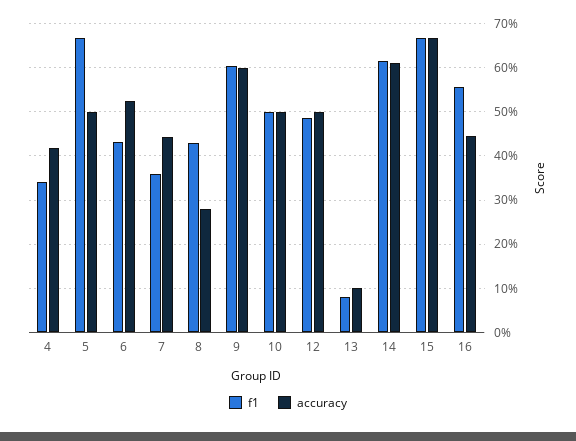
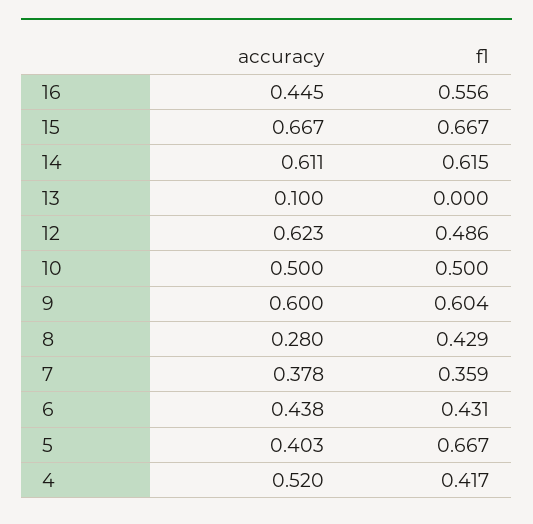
f1, 4: 0.34 -> 0.417
accuracy, 4: 0.42 -> 0.52
accuracy, 5: 0.5 -> 0.403
accuracy, 6: 0.52 -> 0.438
accuracy, 7: 0.44 -> 0.378
accuracy, 12: 0.5 -> 0.623
f1, 13: 0.08 -> 0

